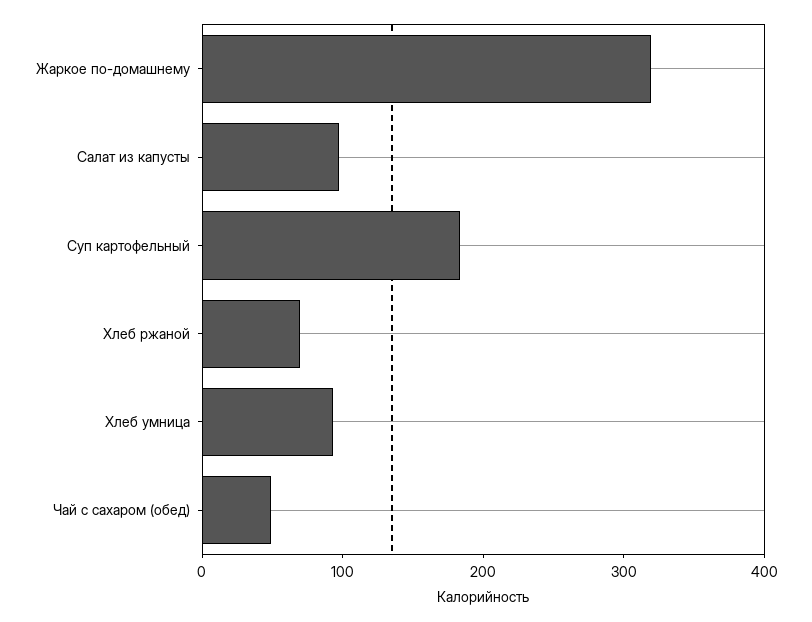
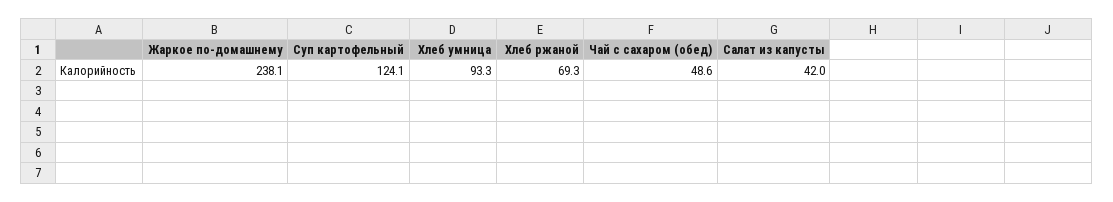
Жаркое по-домашнему: 320 -> 238.1
Салат из капусты: 100 -> 42
Суп картофельный: 180 -> 124.1

